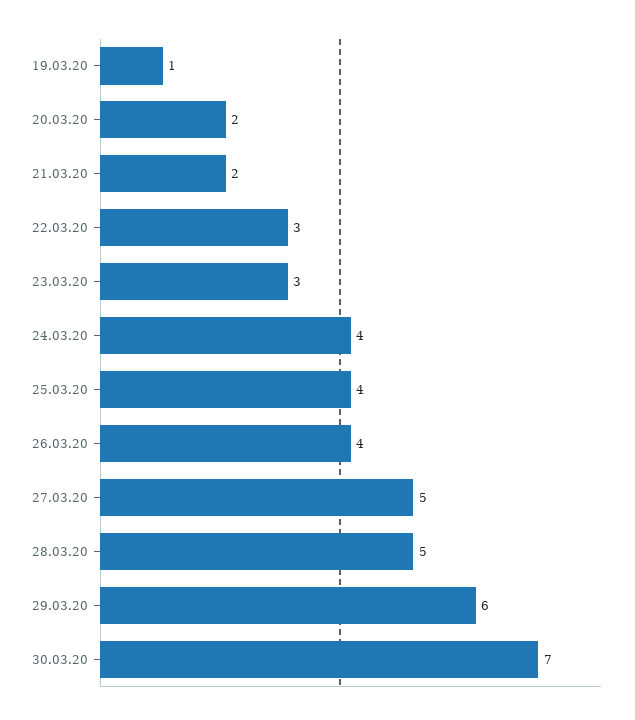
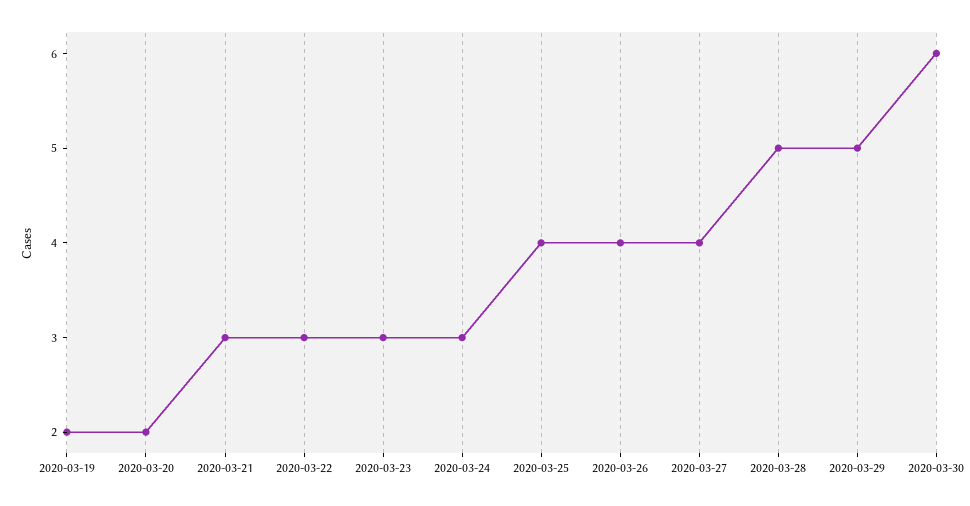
19.03.20: 1 -> 2
21.03.20: 2 -> 3
24.03.20: 4 -> 3
27.03.20: 5 -> 4
29.03.20: 6 -> 5
30.03.20: 7 -> 6

